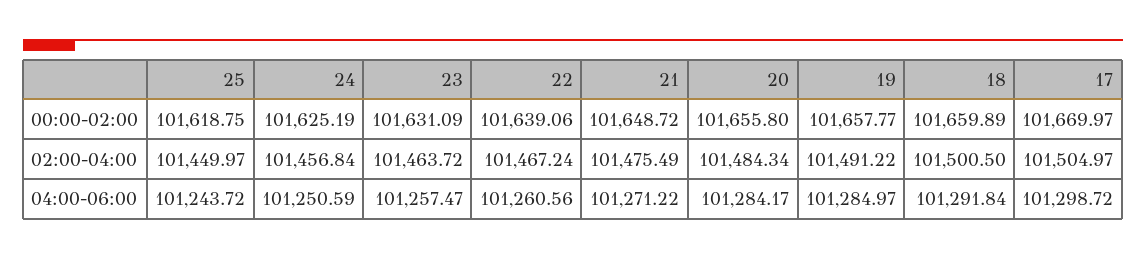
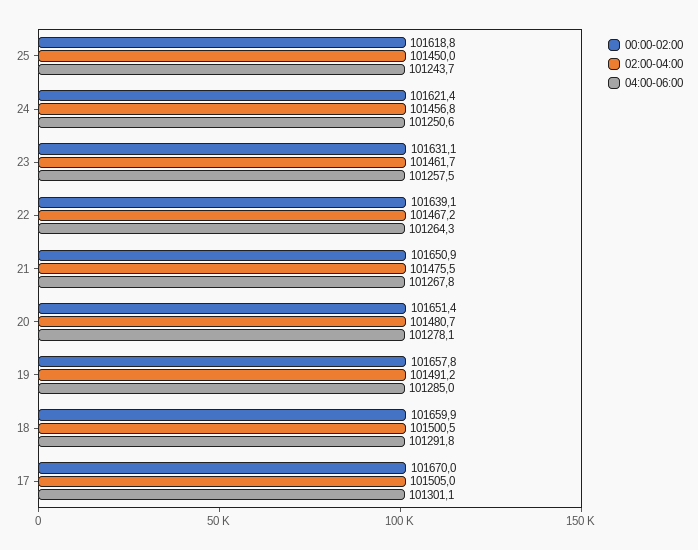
00:00-02:00, 24: 101625.19 -> 101621.4
00:00-02:00, 21: 101648.72 -> 101650.9
00:00-02:00, 20: 101655.8 -> 101651.4
02:00-04:00, 23: 101463.72 -> 101461.7
02:00-04:00, 20: 101484.34 -> 101480.7
04:00-06:00, 22: 101260.56 -> 101264.3
04:00-06:00, 21: 101271.22 -> 101267.8
04:00-06:00, 20: 101284.17 -> 101278.1
04:00-06:00, 17: 101298.72 -> 101301.1

